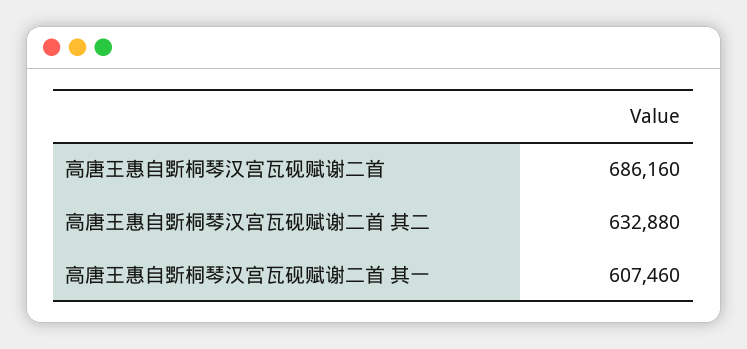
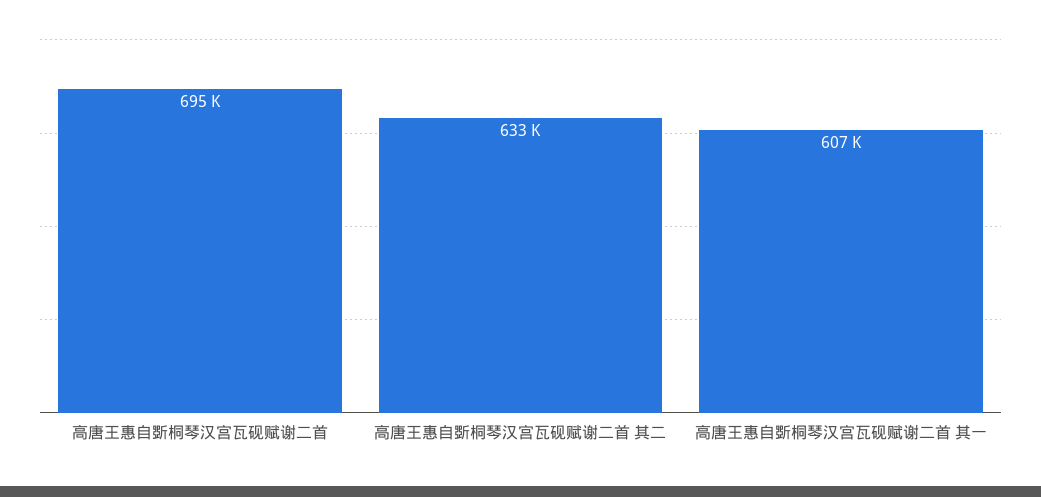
高唐王惠自斲桐琴汉宫瓦砚赋谢二首: 686160 -> 695000

